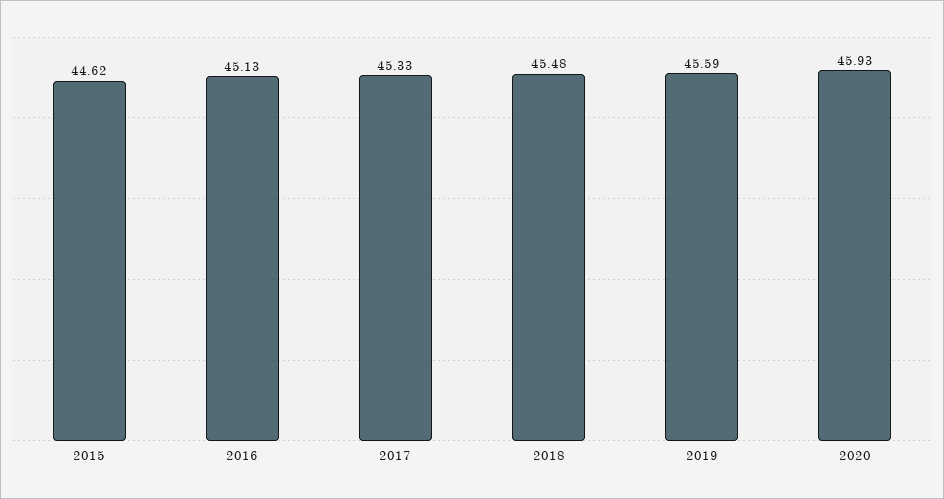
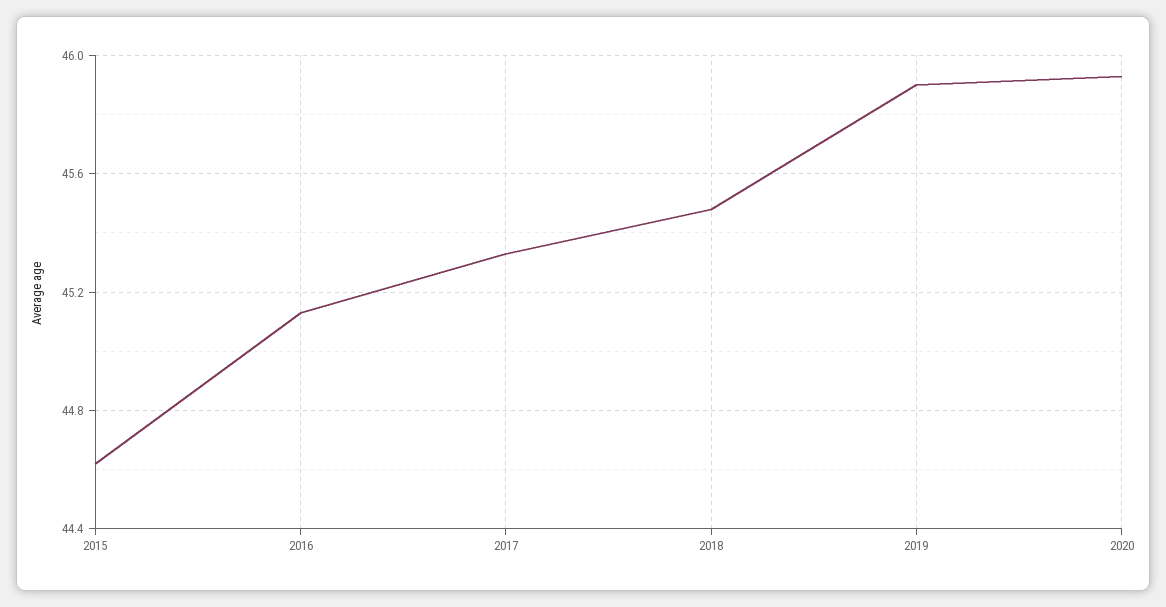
2019: 45.59 -> 45.9

